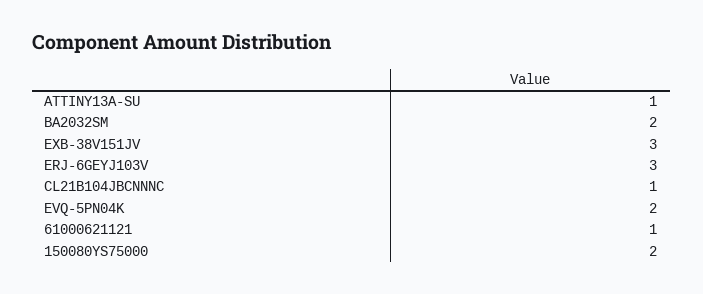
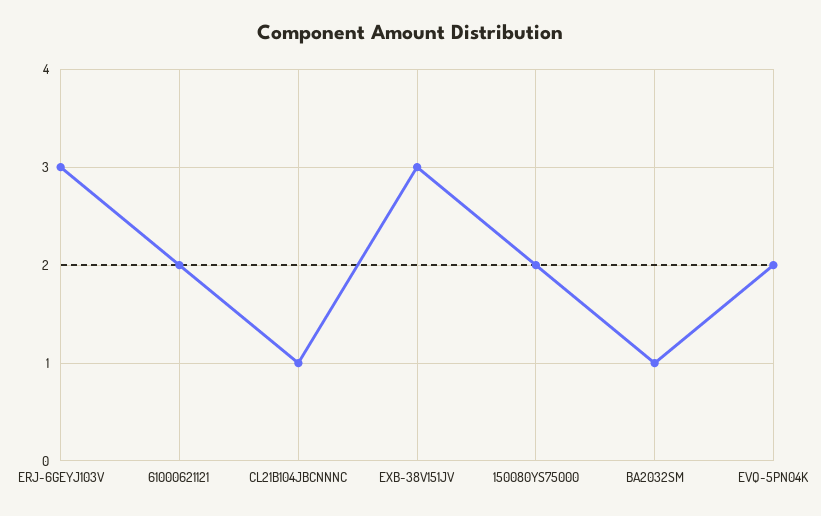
ATTINY13A-SU: 1 -> none
BA2032SM: 2 -> 1
61000621121: 1 -> 2

